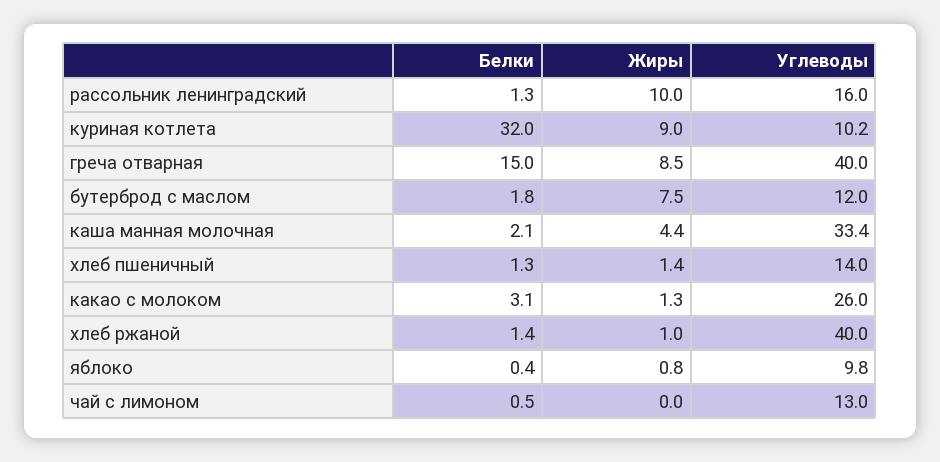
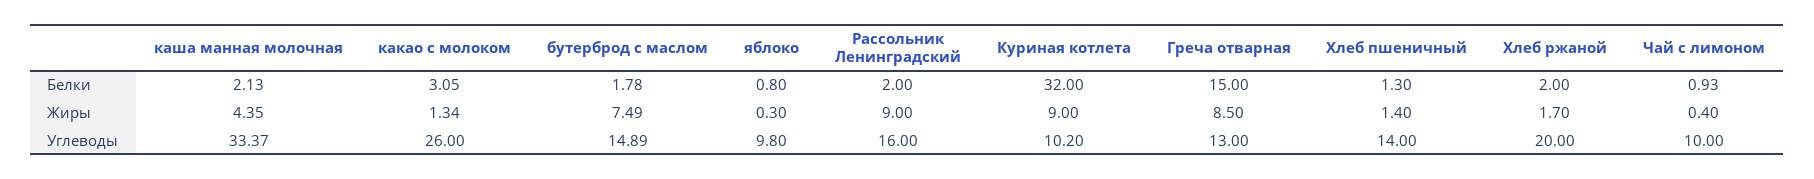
Белки, рассольник ленинградский: 1.3 -> 2
Жиры, рассольник ленинградский: 10 -> 9
Углеводы, греча отварная: 40 -> 13
Углеводы, бутерброд с маслом: 12 -> 14.89
Белки, хлеб ржаной: 1.4 -> 2
Жиры, хлеб ржаной: 1 -> 1.7
Углеводы, хлеб ржаной: 40 -> 20
Белки, яблоко: 0.4 -> 0.8
Жиры, яблоко: 0.8 -> 0.3
Белки, чай с лимоном: 0.5 -> 0.93
Жиры, чай с лимоном: 0 -> 0.4
Углеводы, чай с лимоном: 13 -> 10

